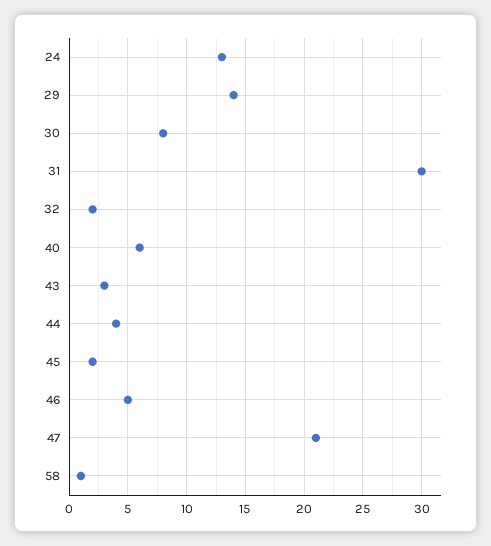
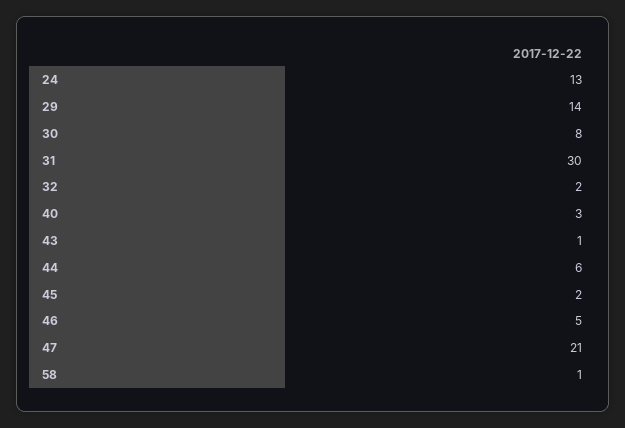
40: 6 -> 3
43: 3 -> 1
44: 4 -> 6

